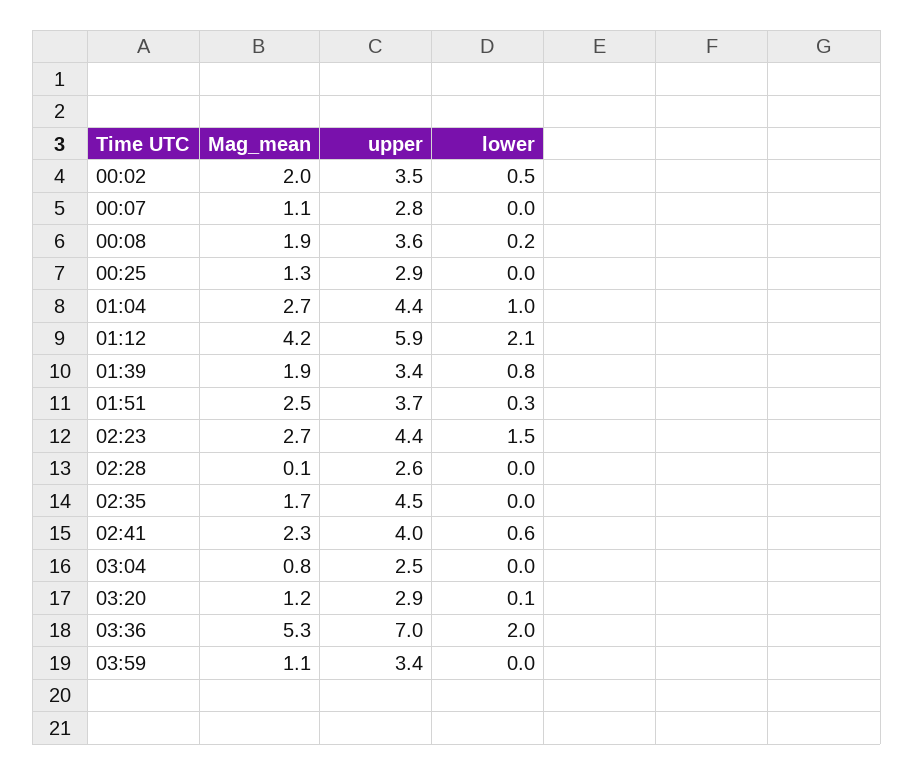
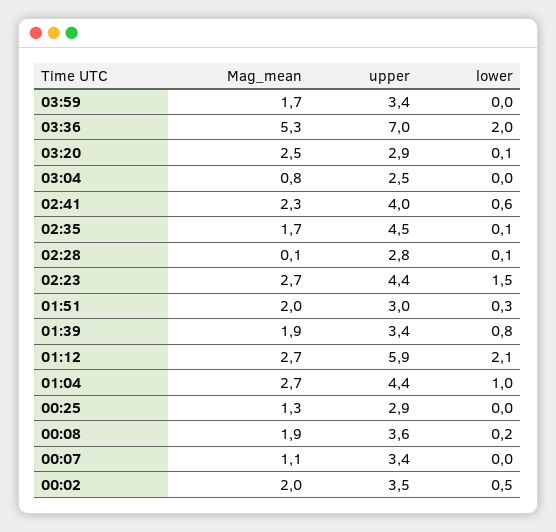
upper, 00:07: 2.8 -> 3.4
Mag_mean, 01:12: 4.2 -> 2.7
Mag_mean, 01:51: 2.5 -> 2
upper, 01:51: 3.7 -> 3
upper, 02:28: 2.6 -> 2.8
lower, 02:28: 0 -> 0.1
lower, 02:35: 0 -> 0.1
Mag_mean, 03:20: 1.2 -> 2.5
Mag_mean, 03:59: 1.1 -> 1.7

